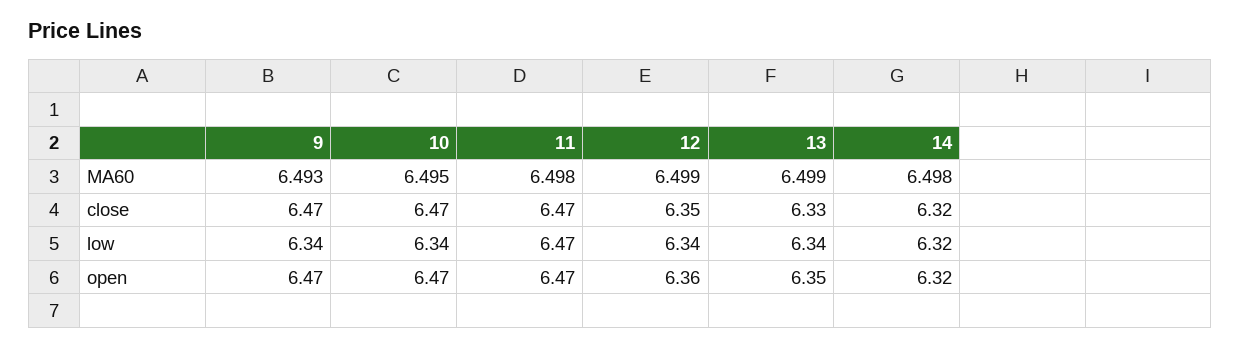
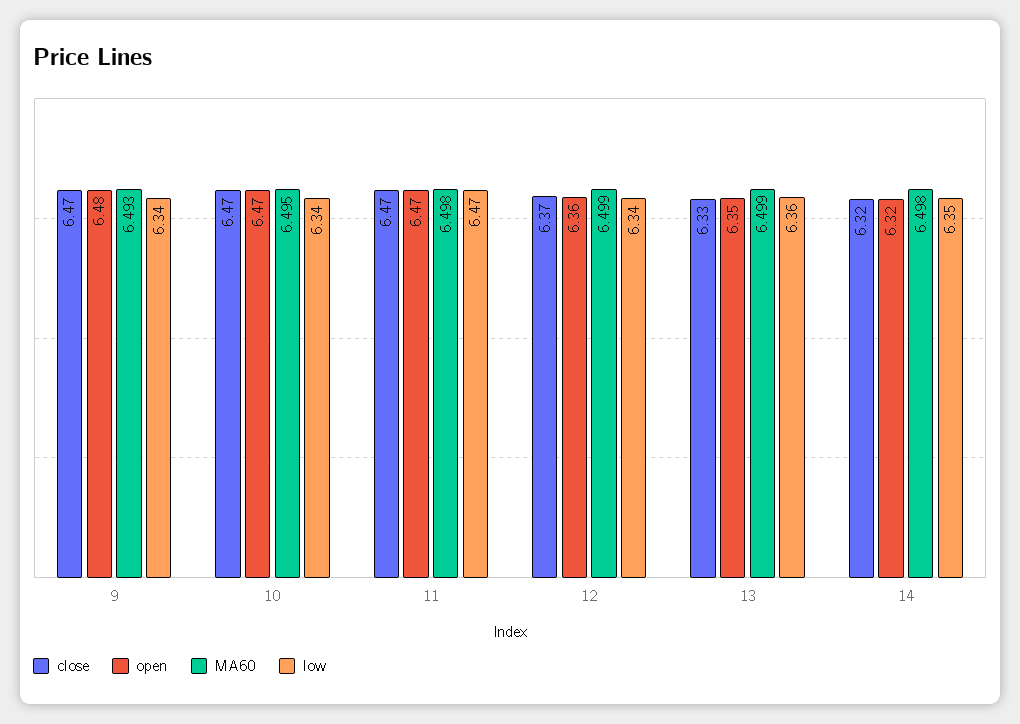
close, 12: 6.35 -> 6.37
low, 13: 6.34 -> 6.36
low, 14: 6.32 -> 6.35
open, 9: 6.47 -> 6.48

